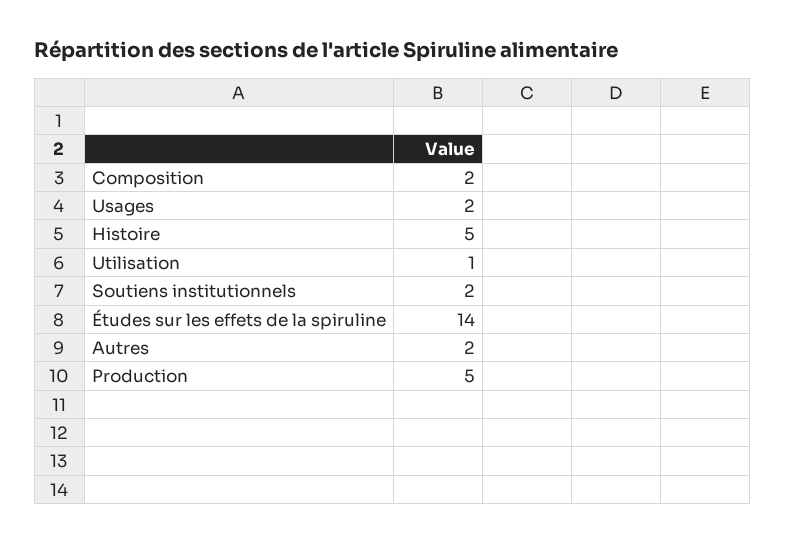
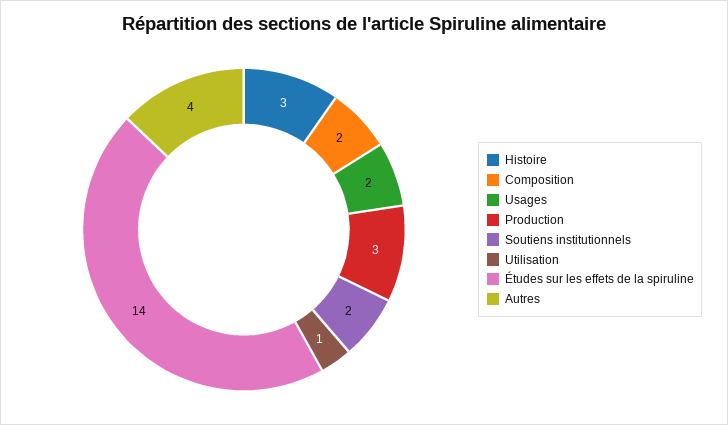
Histoire: 5 -> 3
Autres: 2 -> 4
Production: 5 -> 3

